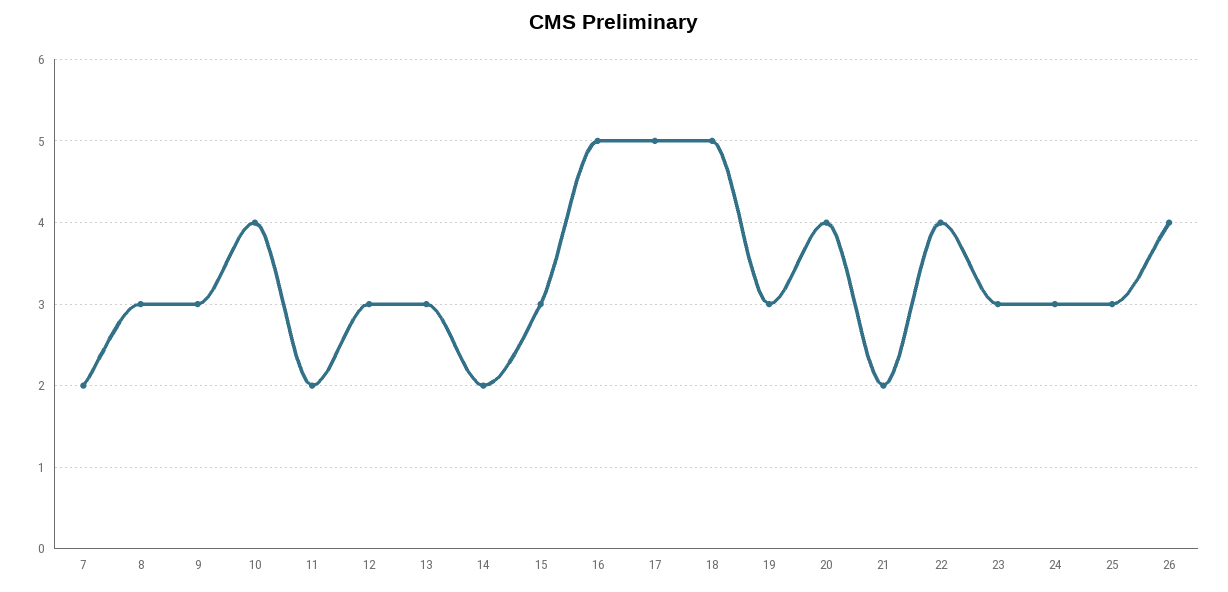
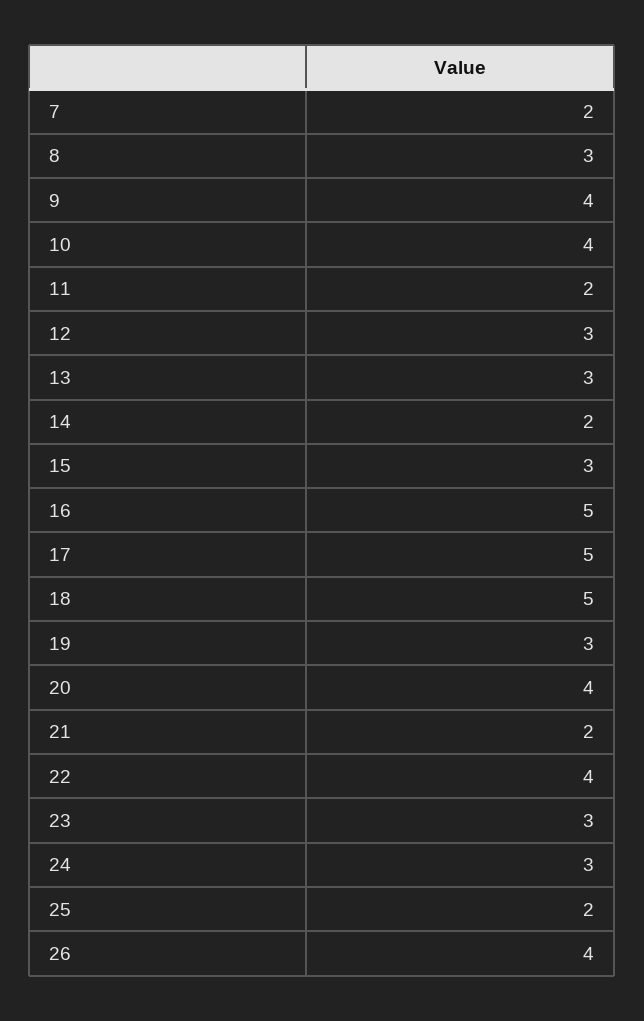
9: 3 -> 4
25: 3 -> 2

